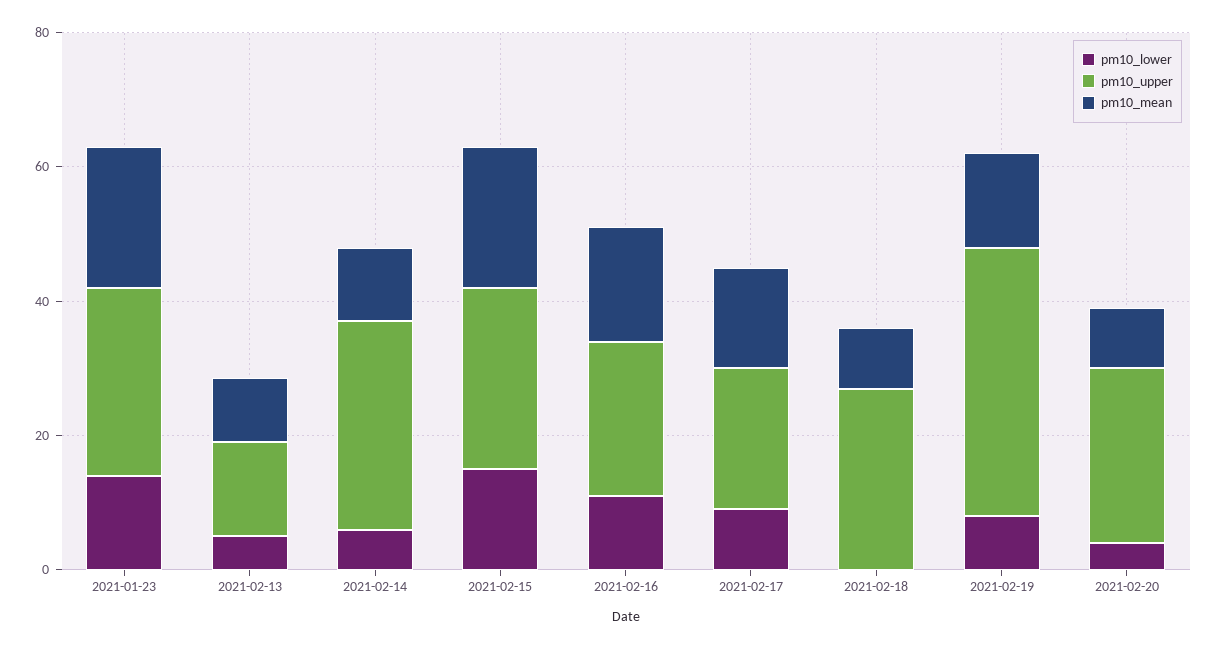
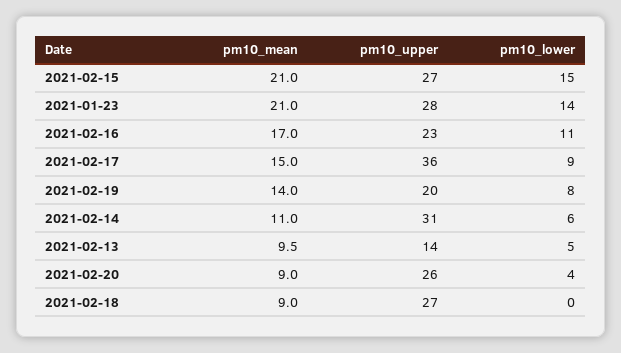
pm10_upper, 2021-02-17: 20 -> 36
pm10_upper, 2021-02-19: 40 -> 20

